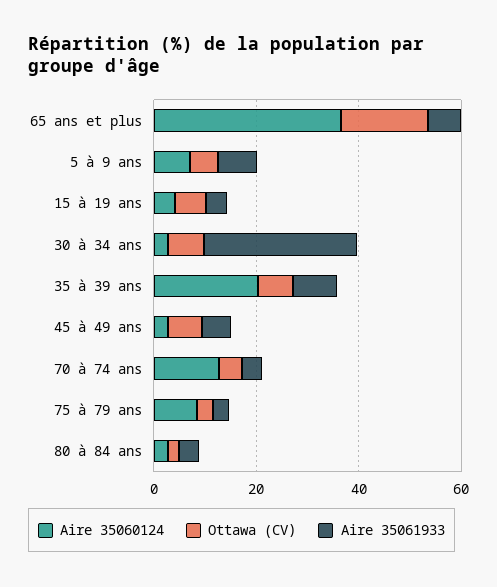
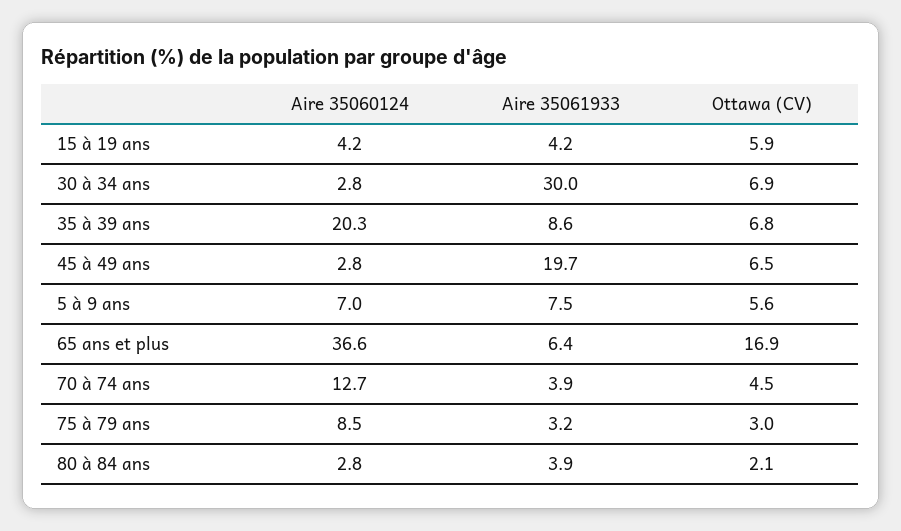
Aire 35061933, 45 à 49 ans: 5 -> 19.7

